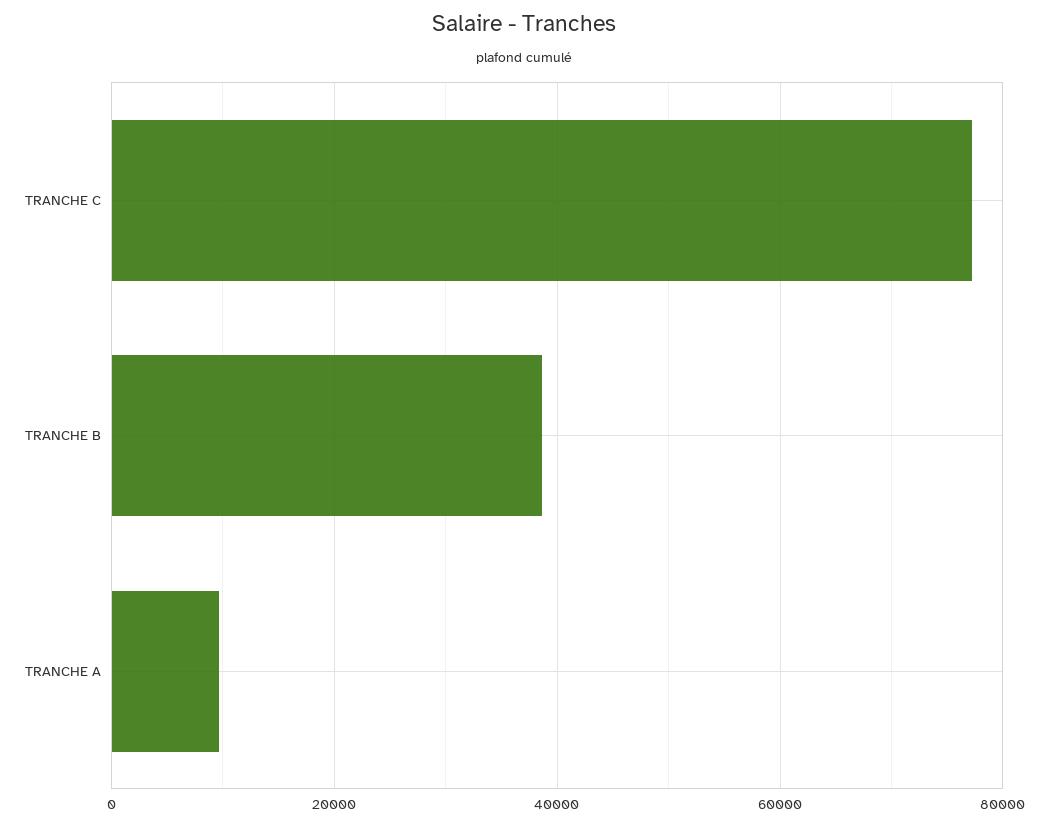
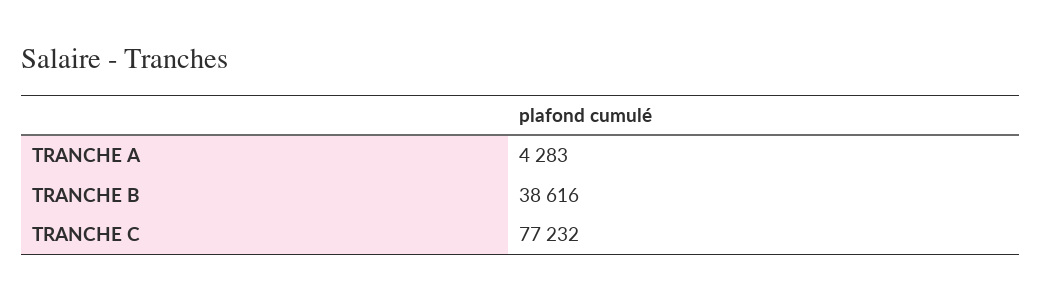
TRANCHE A: 10000 -> 4283

